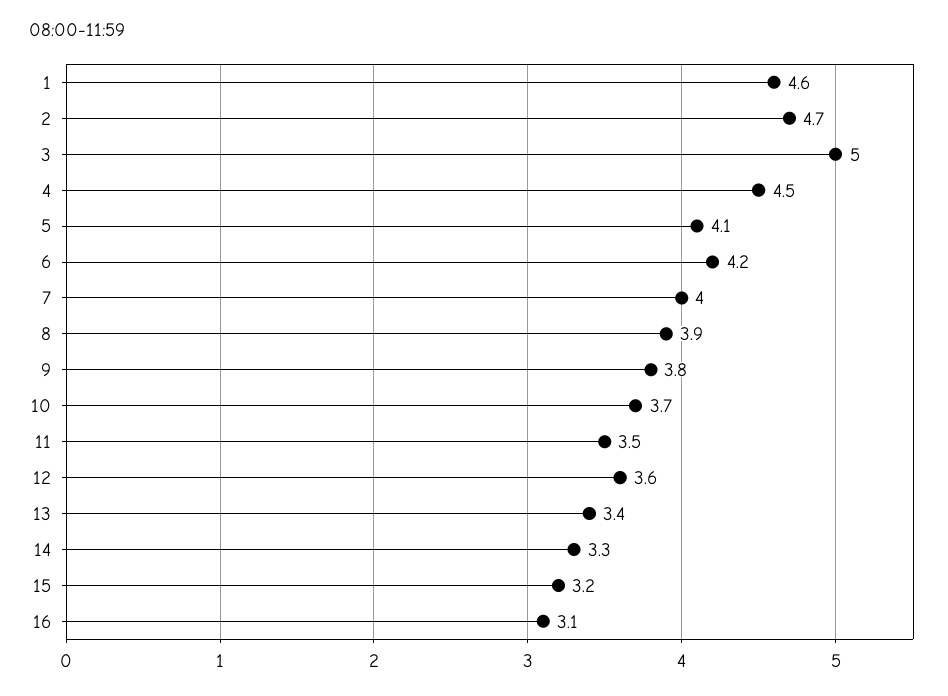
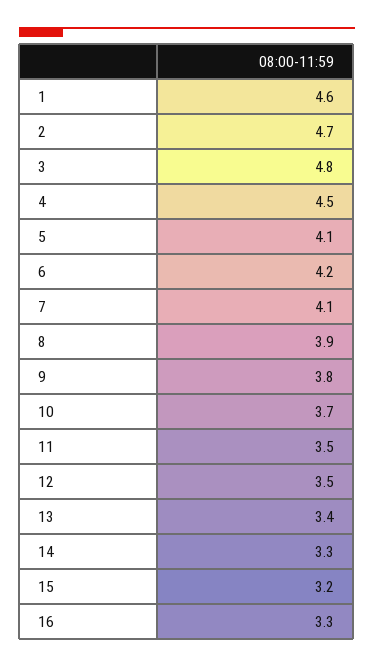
3: 5 -> 4.8
7: 4 -> 4.1
12: 3.6 -> 3.5
16: 3.1 -> 3.3

